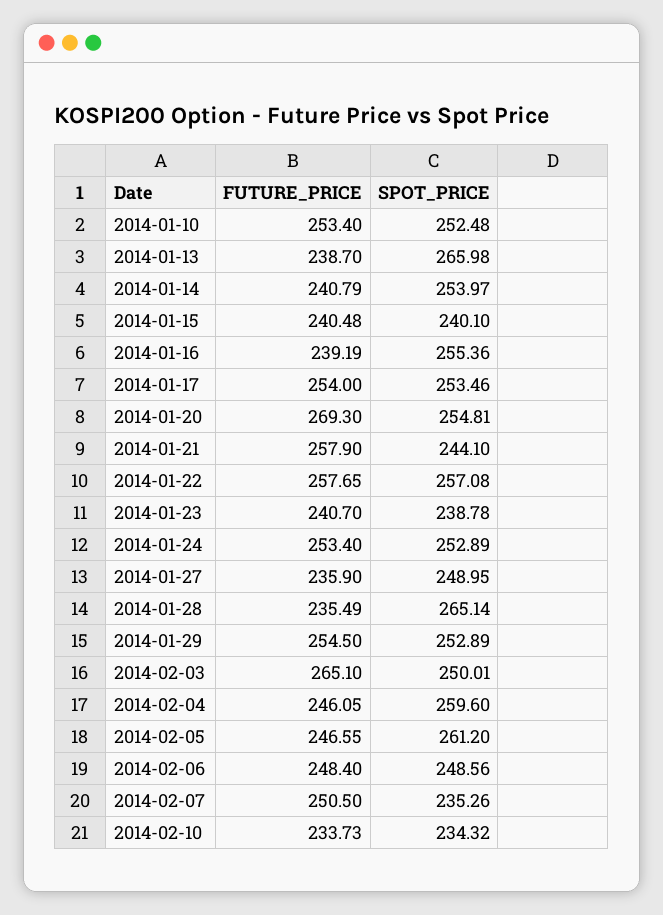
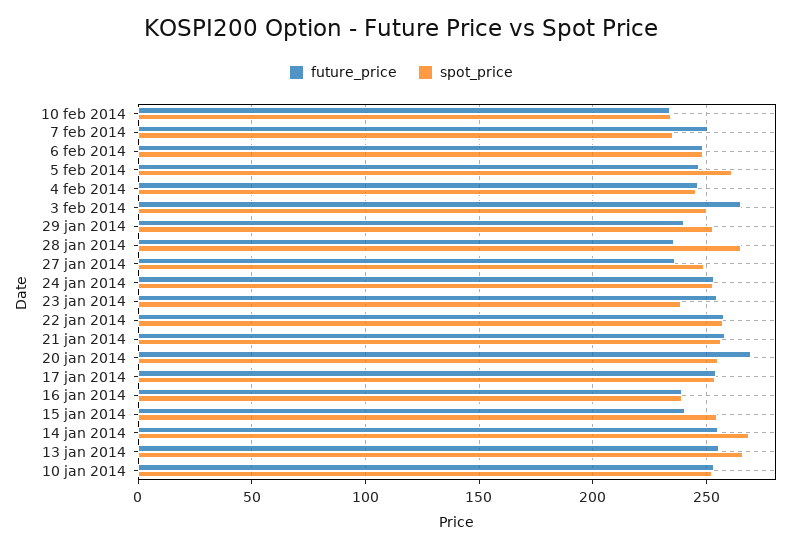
FUTURE_PRICE, 2014-01-13: 238.7 -> 255
FUTURE_PRICE, 2014-01-14: 240.79 -> 255
SPOT_PRICE, 2014-01-14: 253.97 -> 270
SPOT_PRICE, 2014-01-15: 240.1 -> 255
SPOT_PRICE, 2014-01-16: 255.36 -> 240
SPOT_PRICE, 2014-01-21: 244.1 -> 255
FUTURE_PRICE, 2014-01-23: 240.7 -> 255
FUTURE_PRICE, 2014-01-29: 254.5 -> 240
SPOT_PRICE, 2014-02-04: 259.6 -> 245

